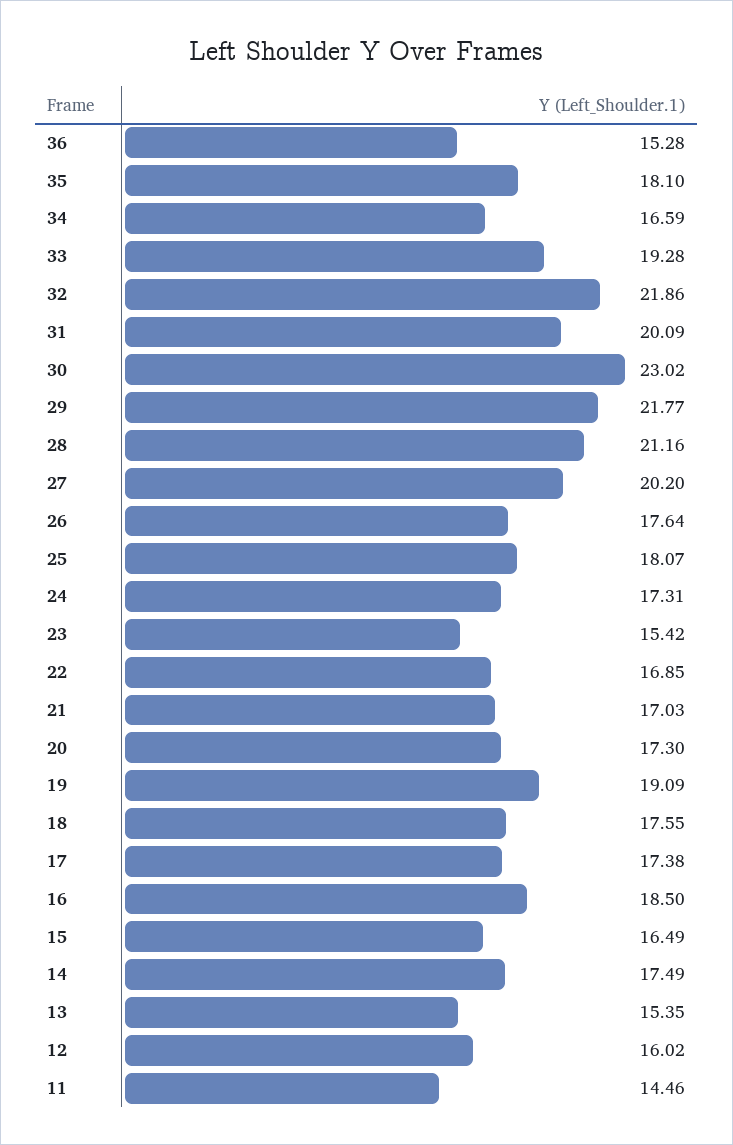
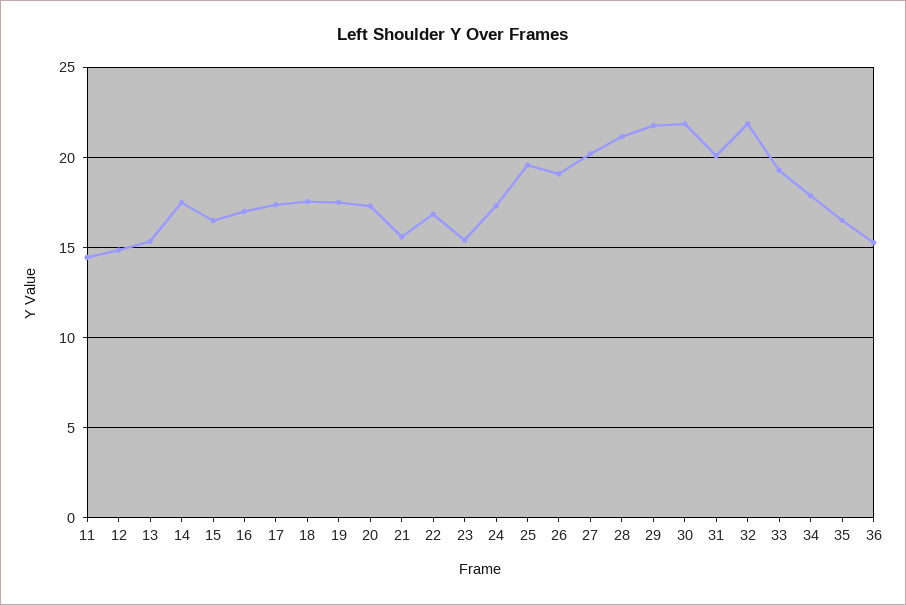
35: 18.1 -> 16.5
34: 16.59 -> 18
30: 23.02 -> 22
26: 17.64 -> 19
25: 18.07 -> 19.5
21: 17.03 -> 15.5
19: 19.09 -> 17.5
16: 18.5 -> 17
12: 16.02 -> 15

